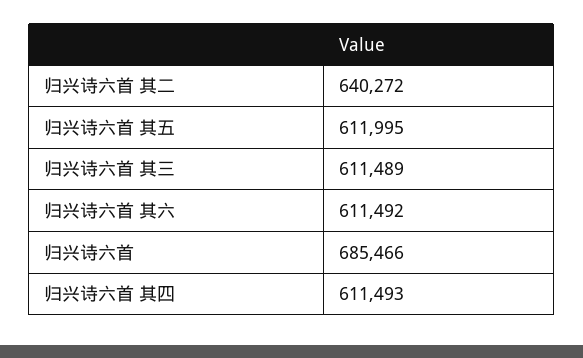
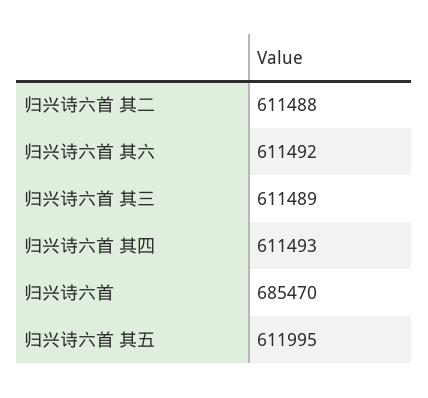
归兴诗六首 其二: 640272 -> 611488
归兴诗六首: 685466 -> 685470

